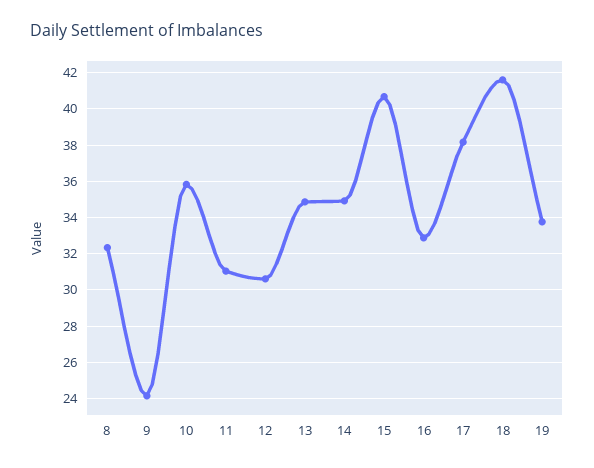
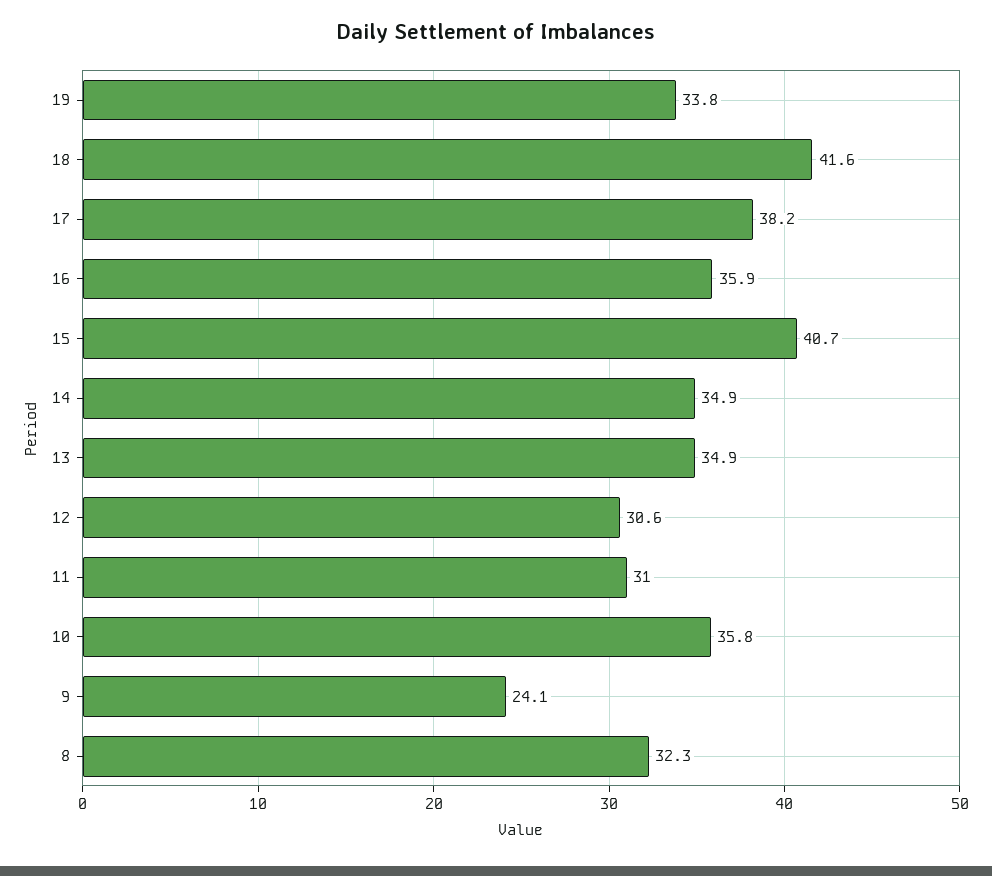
16: 33 -> 35.9

